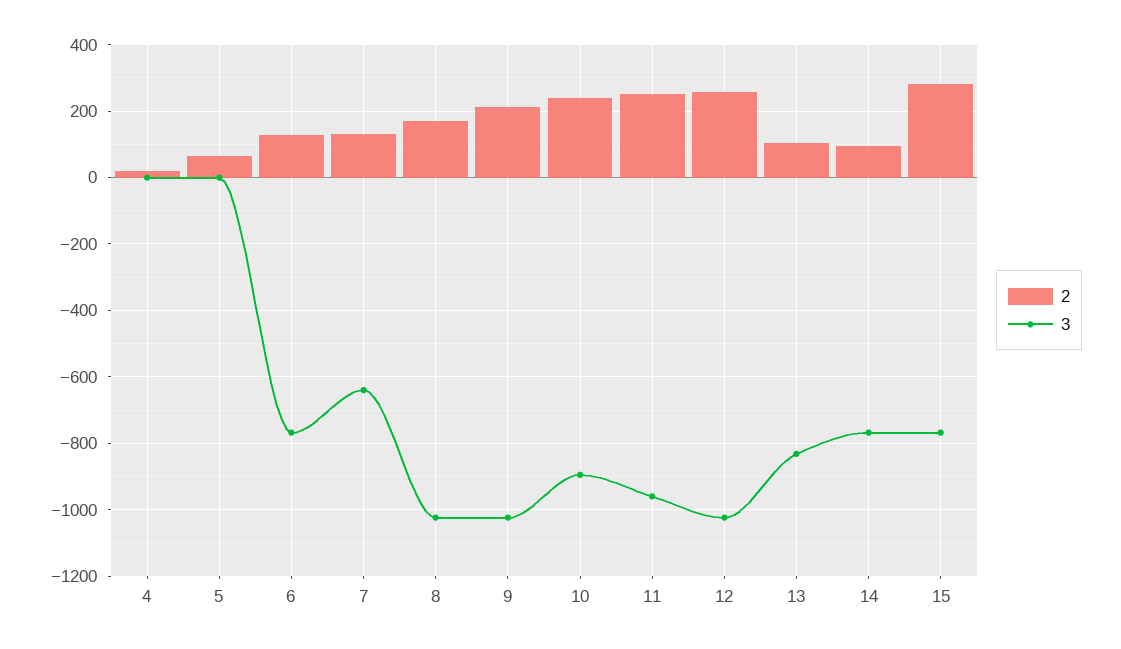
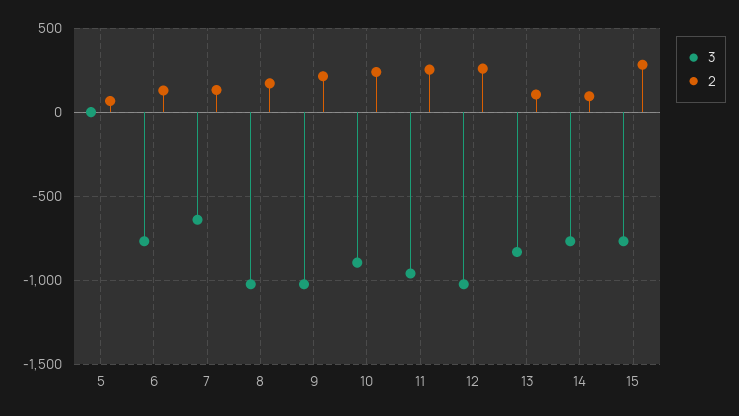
2, 4: 20 -> none
3, 4: 0 -> none

